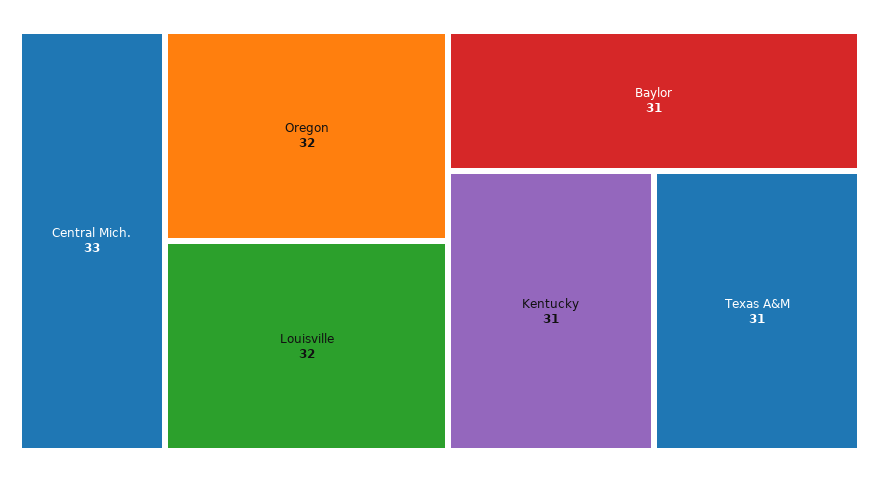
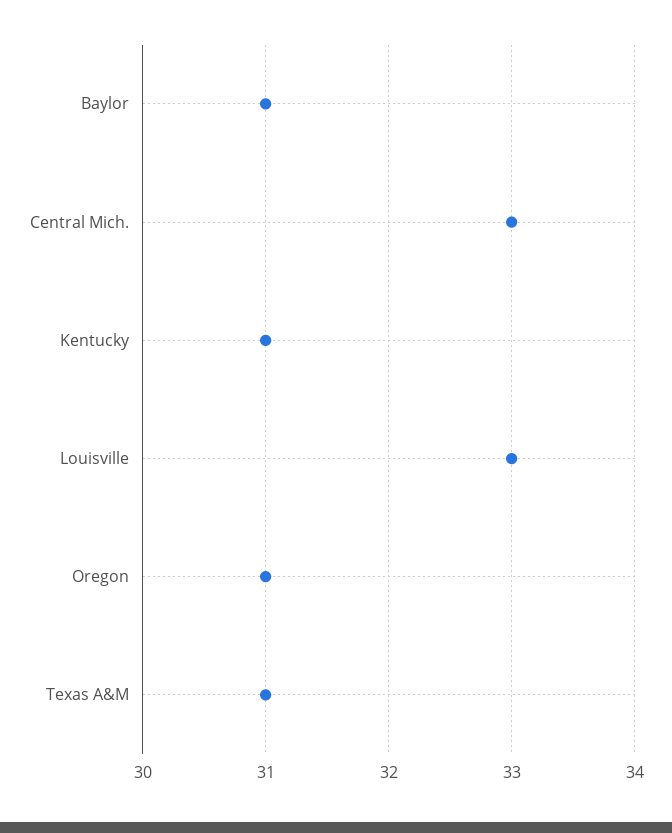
Oregon: 32 -> 31
Louisville: 32 -> 33

